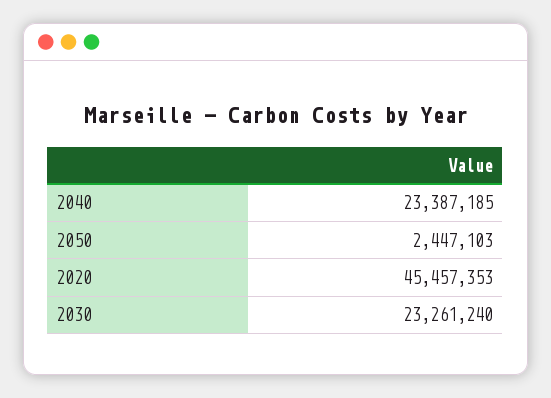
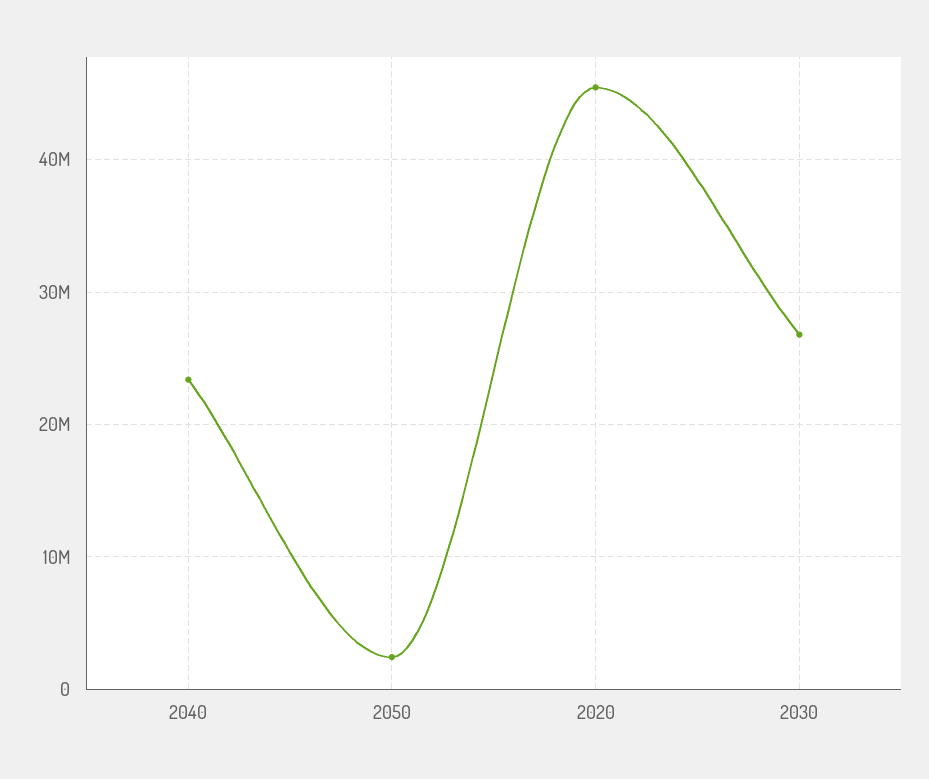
2030: 23261240 -> 27000000

